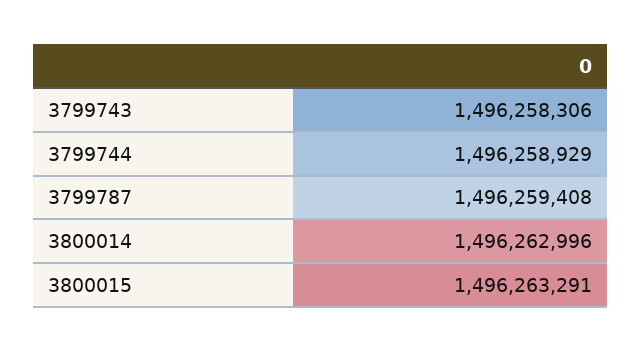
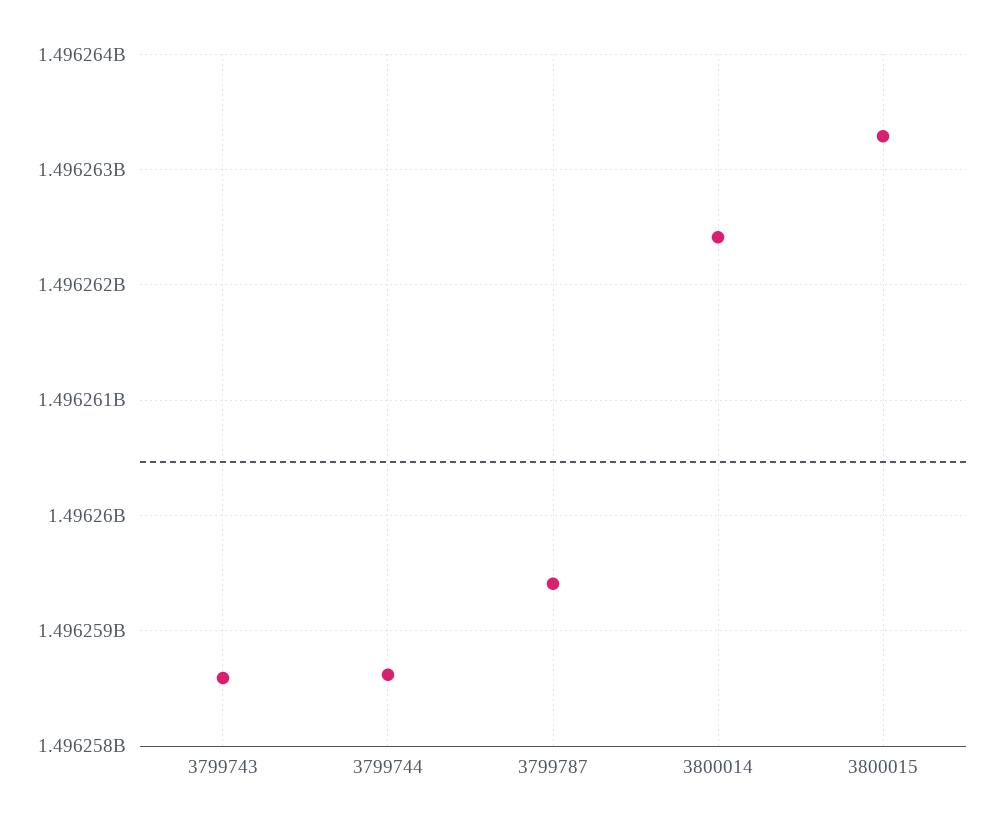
3799743: 1496258306 -> 1496258600
3799744: 1496258929 -> 1496258600
3800014: 1496262996 -> 1496262400

